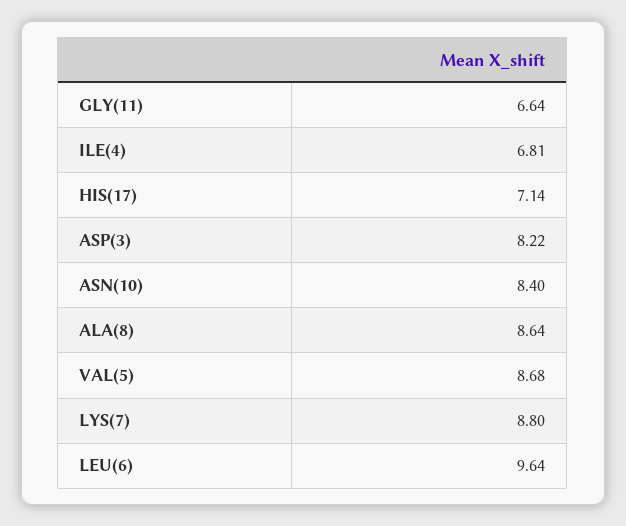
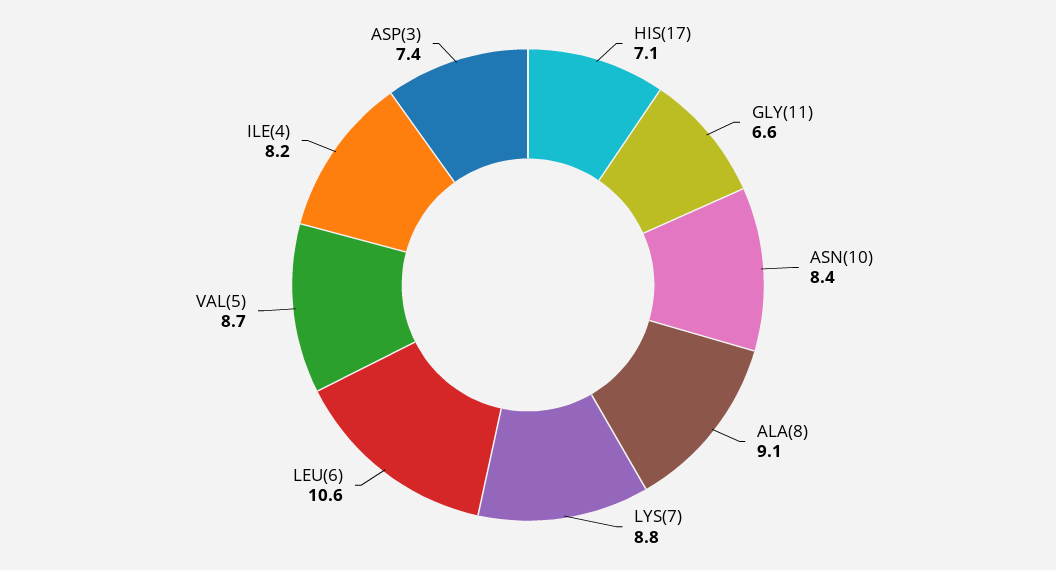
ILE(4): 6.81 -> 8.2
ASP(3): 8.22 -> 7.4
ALA(8): 8.64 -> 9.1
LEU(6): 9.64 -> 10.6

